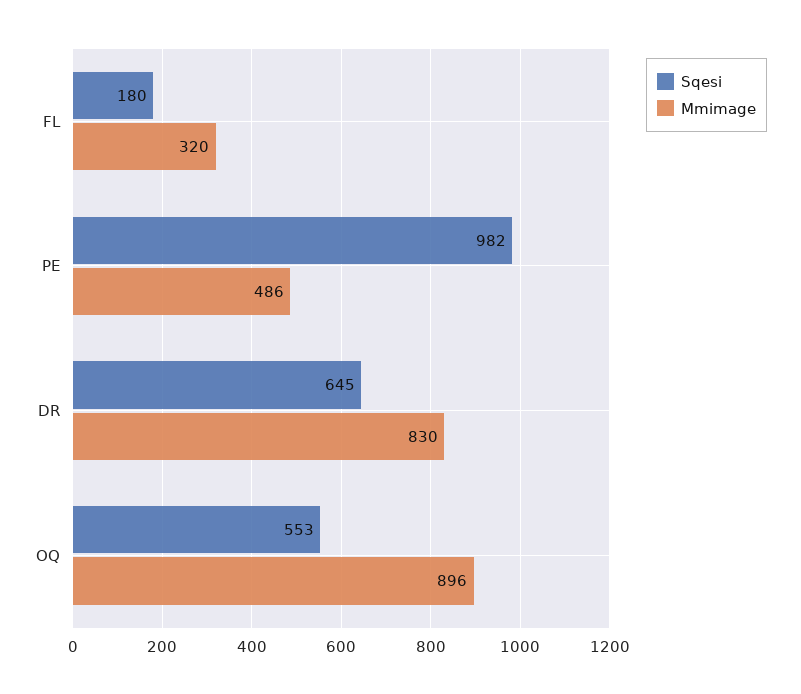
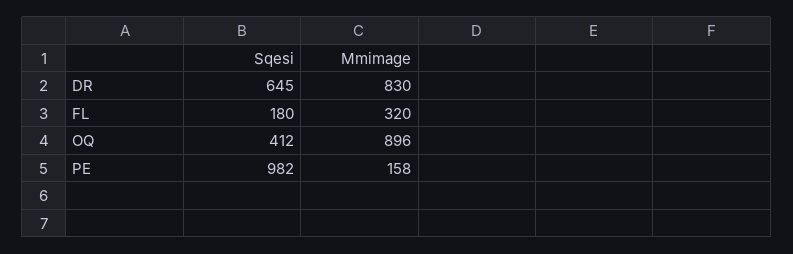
Mmimage, PE: 486 -> 158
Sqesi, OQ: 553 -> 412

